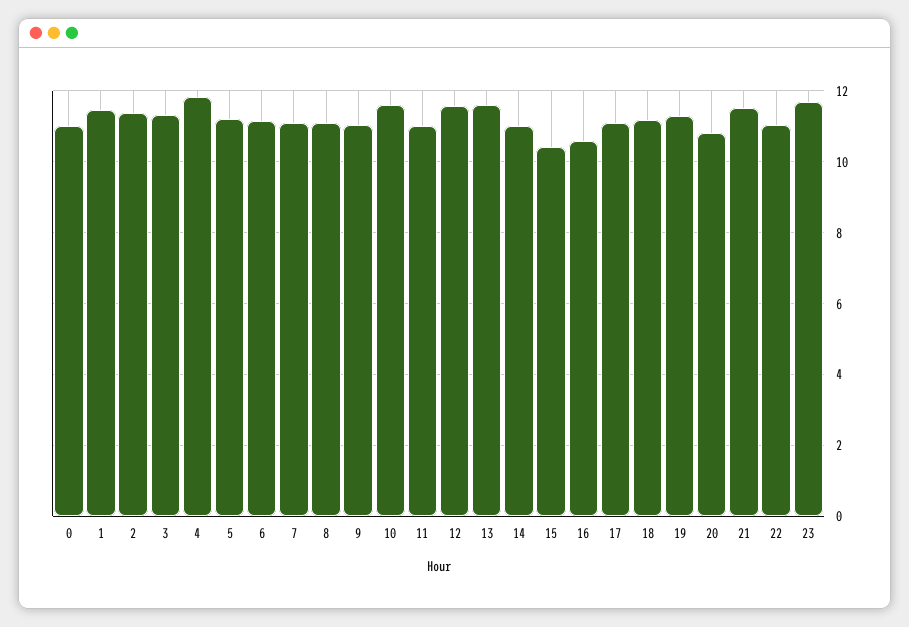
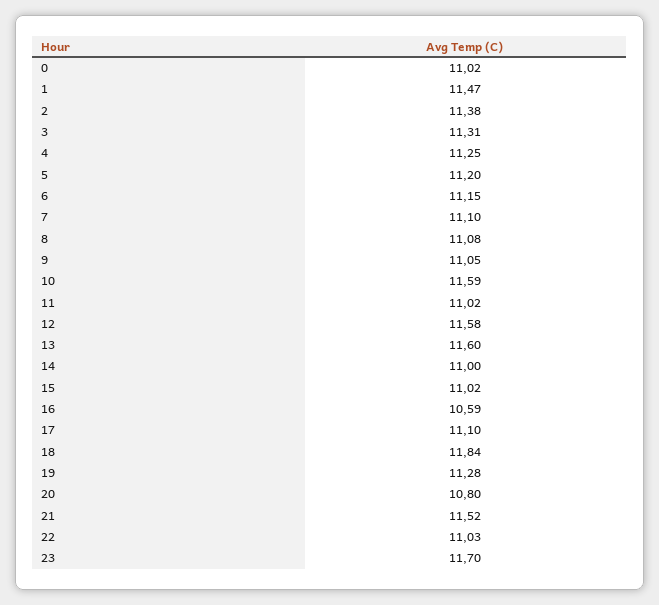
4: 11.8 -> 11.25
15: 10.4 -> 11.02
18: 11.2 -> 11.84

